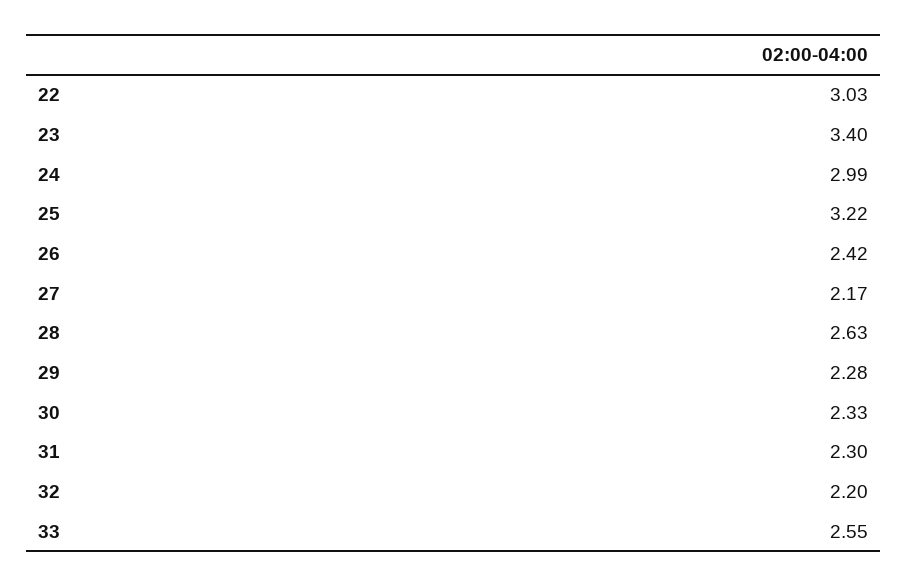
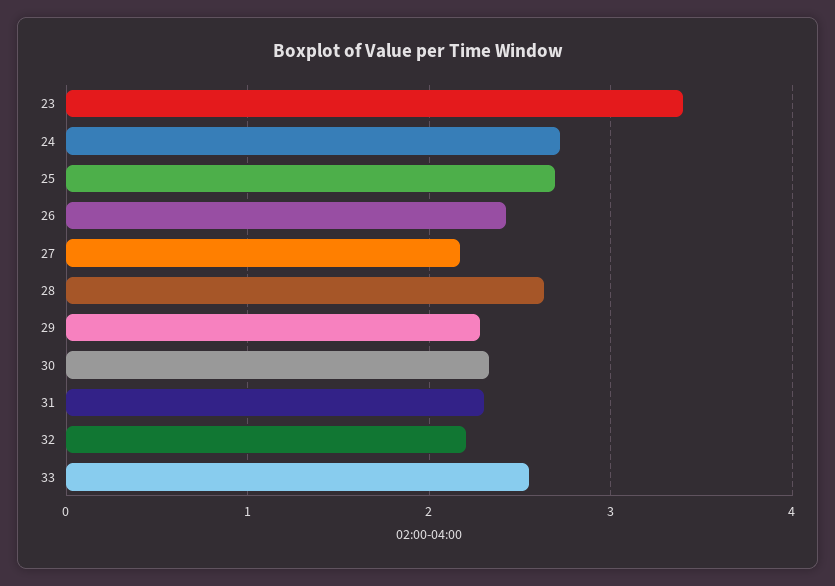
22: 3.03 -> none
24: 2.99 -> 2.7
25: 3.22 -> 2.7

